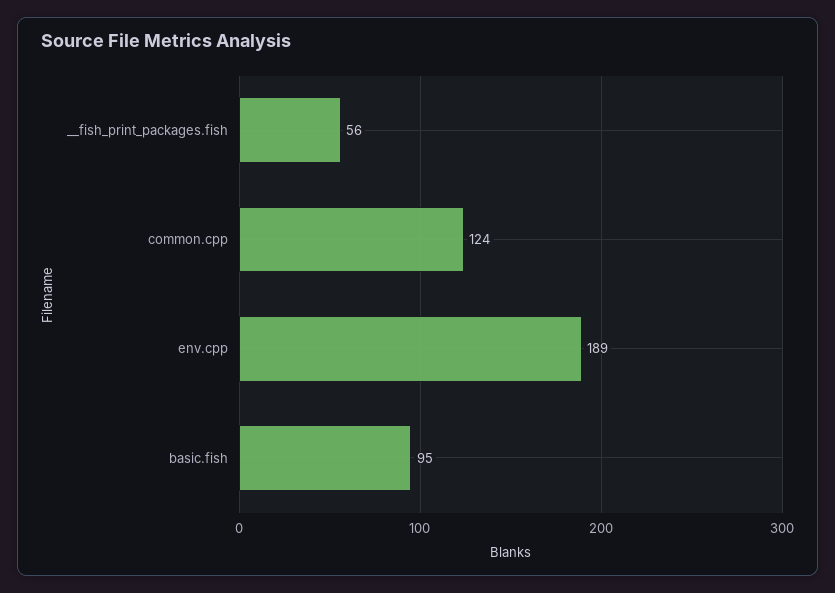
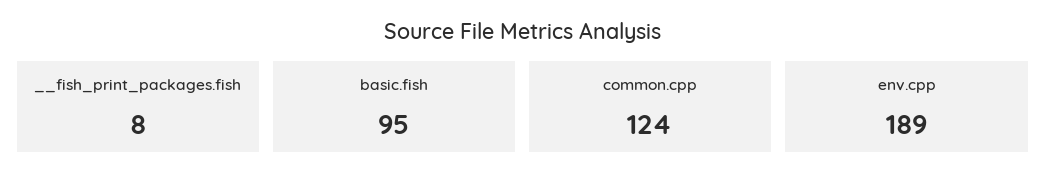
__fish_print_packages.fish: 56 -> 8

